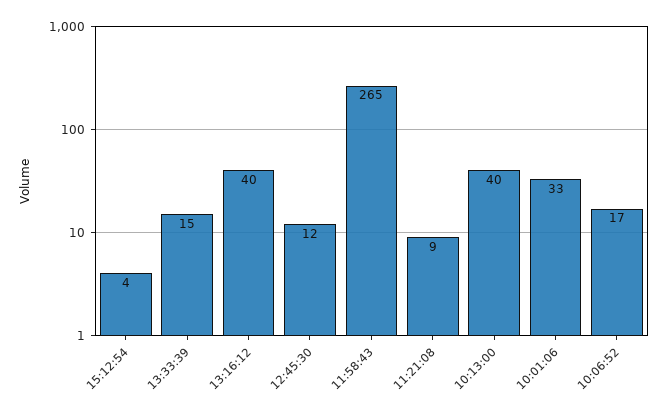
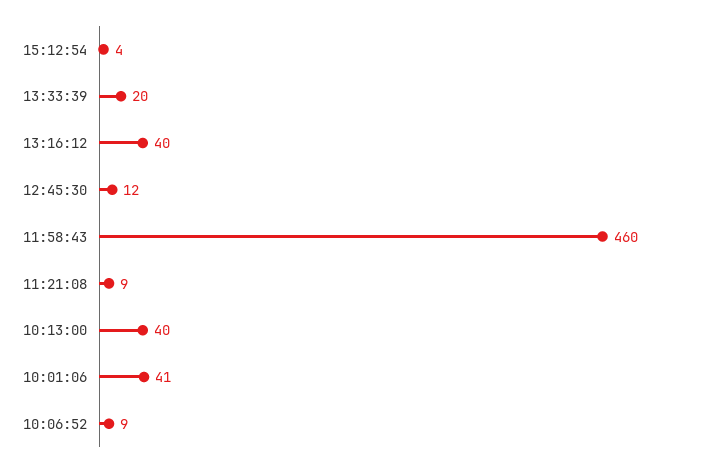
13:33:39: 15 -> 20
11:58:43: 265 -> 460
10:01:06: 33 -> 41
10:06:52: 17 -> 9

